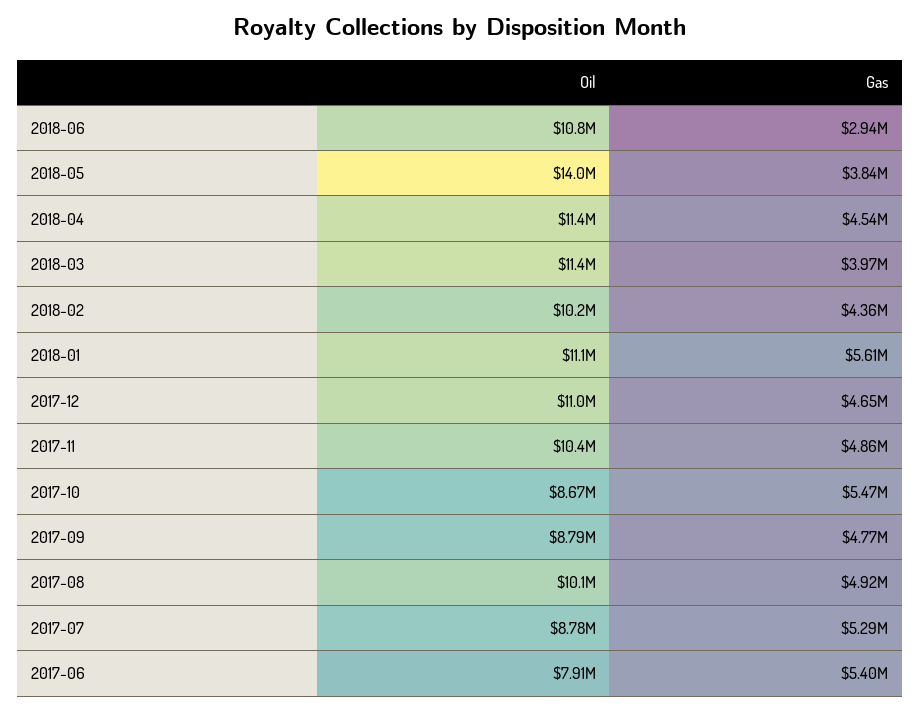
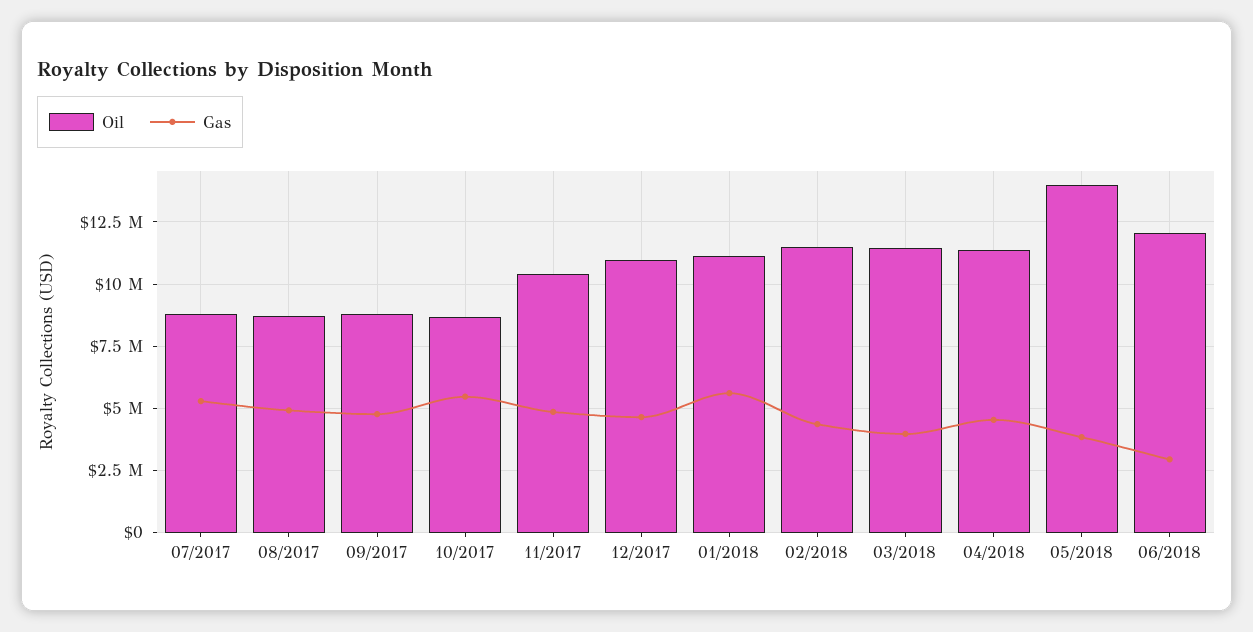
Oil, 2018-06: 10800000 -> 12000000
Oil, 2018-02: 10200000 -> 11500000
Oil, 2017-08: 10100000 -> 8750000
Oil, 2017-06: 7910000 -> none
Gas, 2017-06: 5400000 -> none

